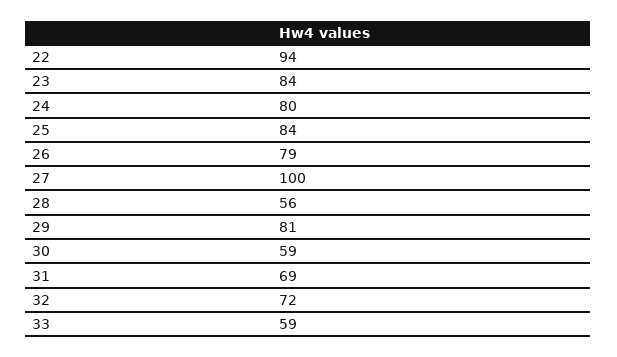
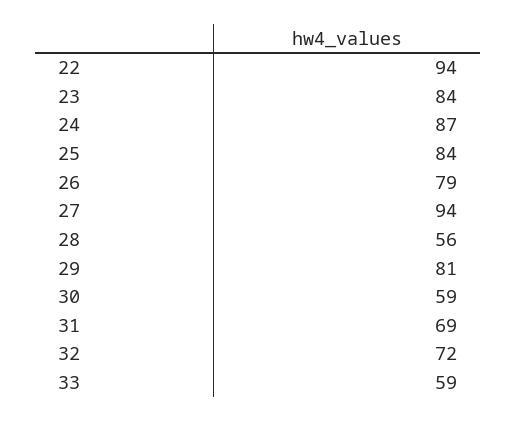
24: 80 -> 87
27: 100 -> 94

